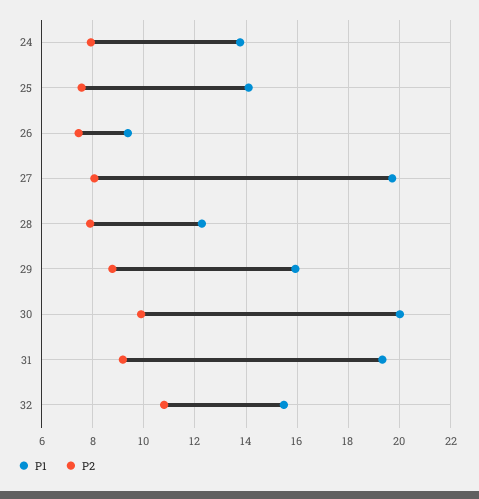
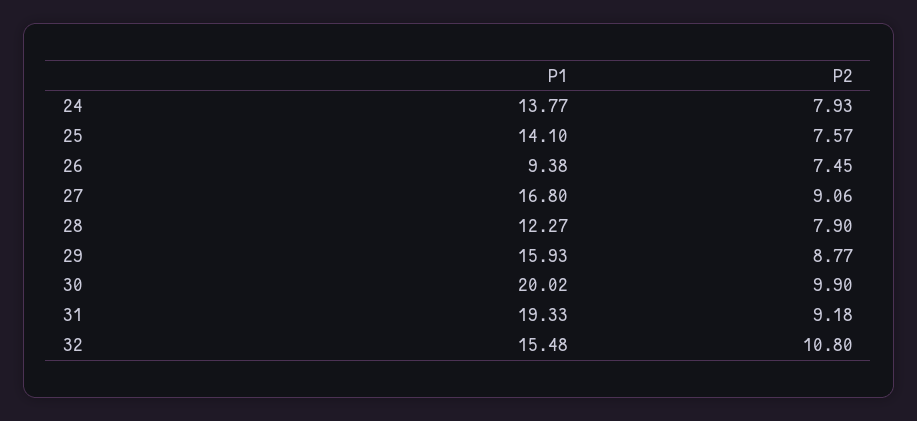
P1, 27: 19.75 -> 16.8
P2, 27: 8 -> 9.06

